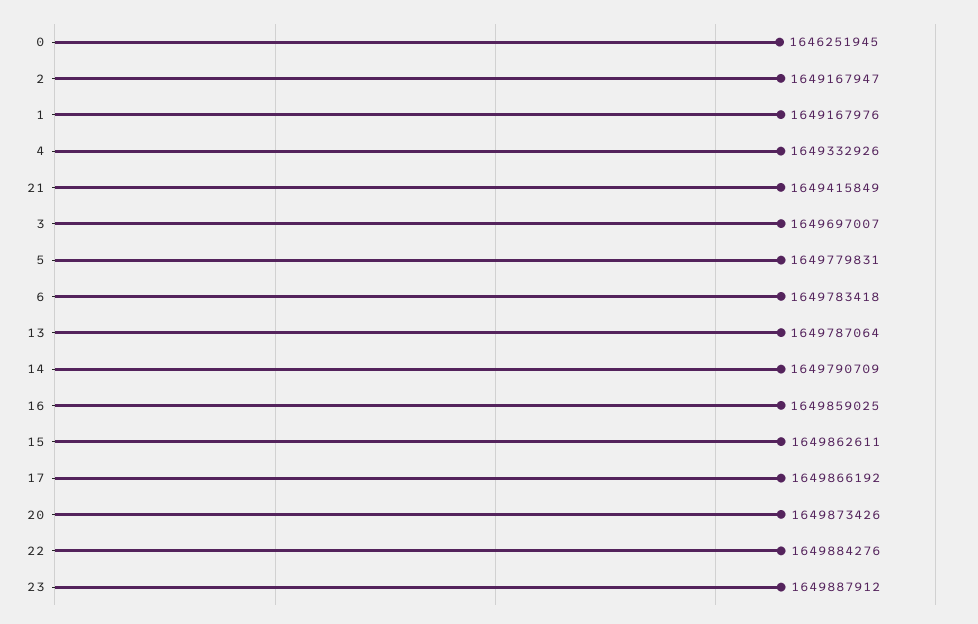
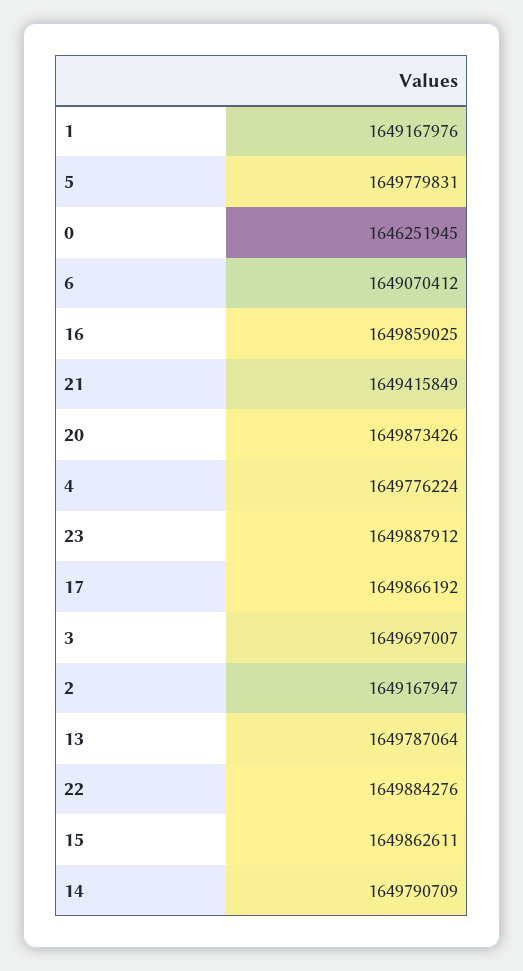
4: 1649332926 -> 1649776224
6: 1649783418 -> 1649070412

